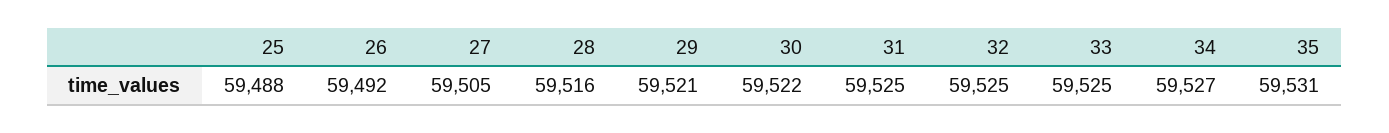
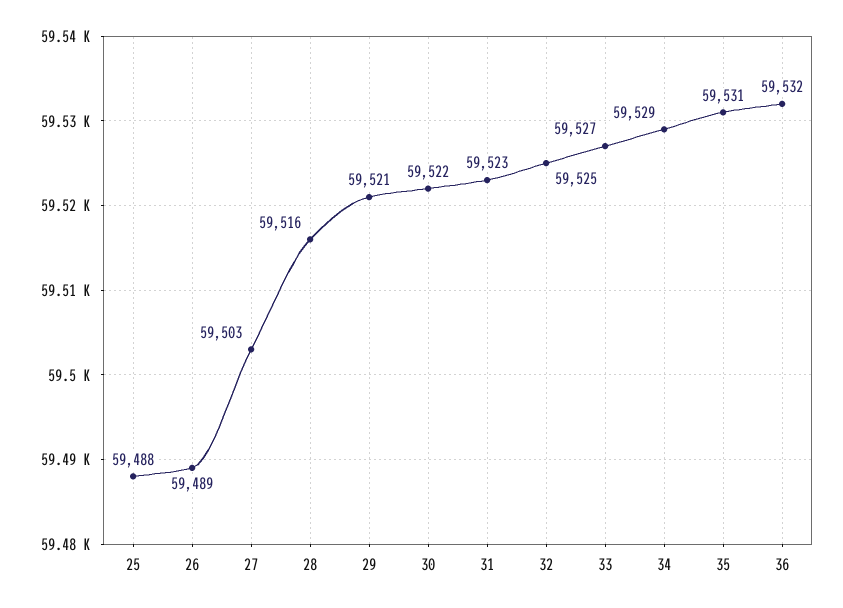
26: 59492 -> 59489
27: 59505 -> 59503
31: 59525 -> 59523
33: 59525 -> 59527
34: 59527 -> 59529
36: none -> 59532

